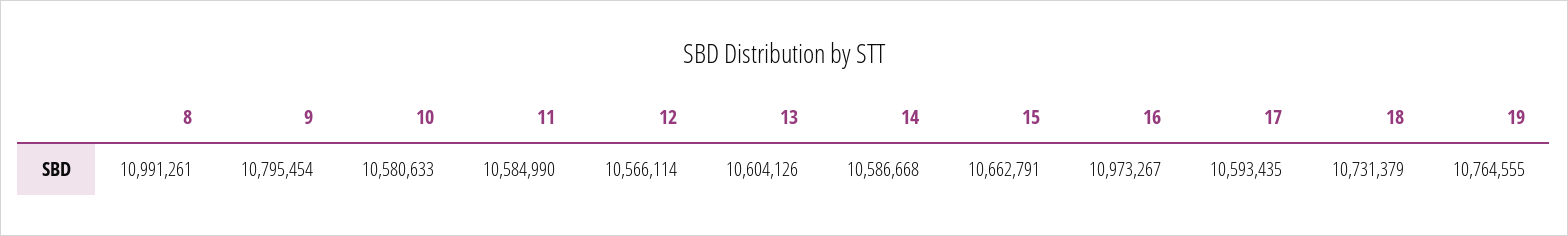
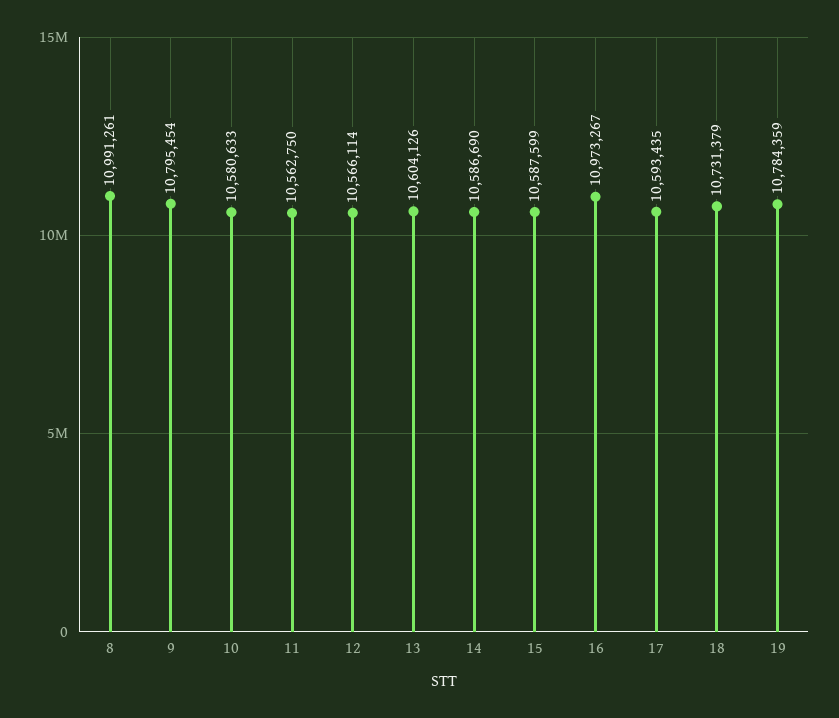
11: 10584990 -> 10562750
14: 10586668 -> 10586690
15: 10662791 -> 10587599
19: 10764555 -> 10784359

